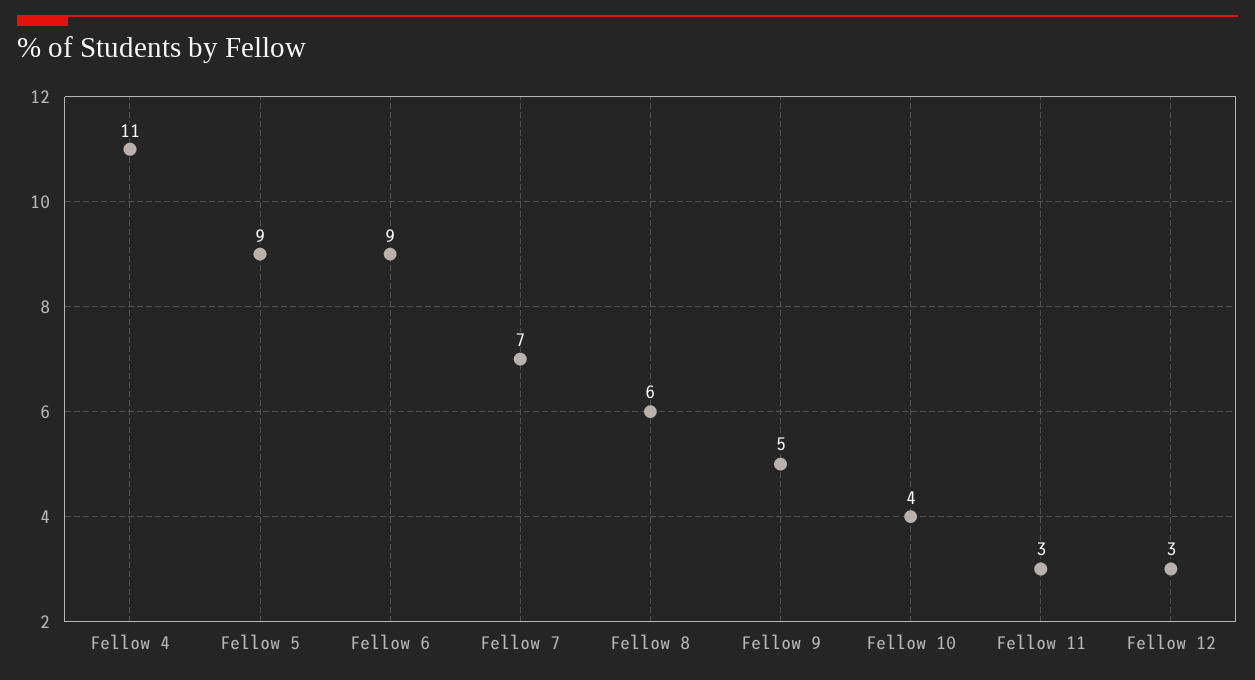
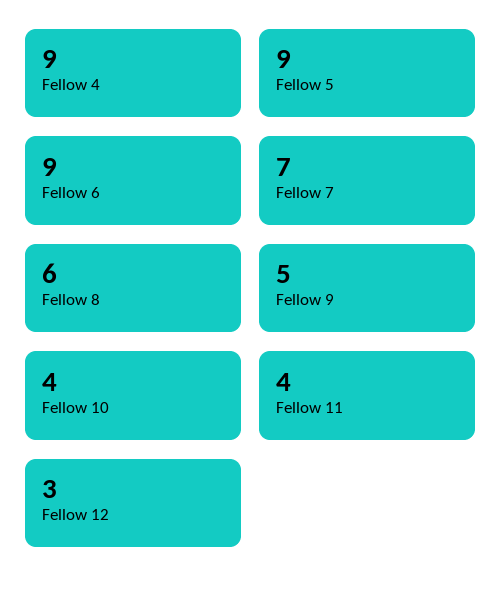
Fellow 4: 11 -> 9
Fellow 11: 3 -> 4

